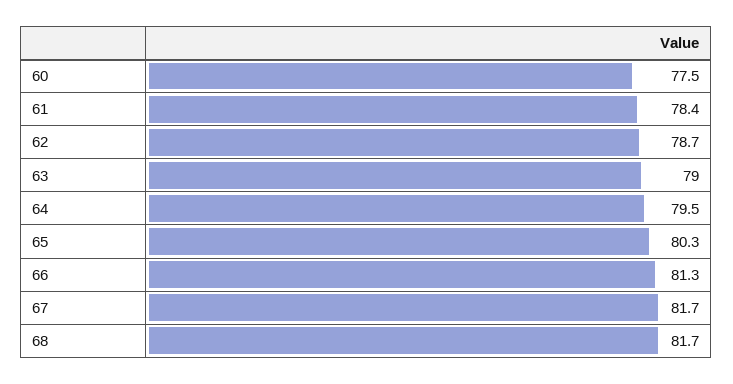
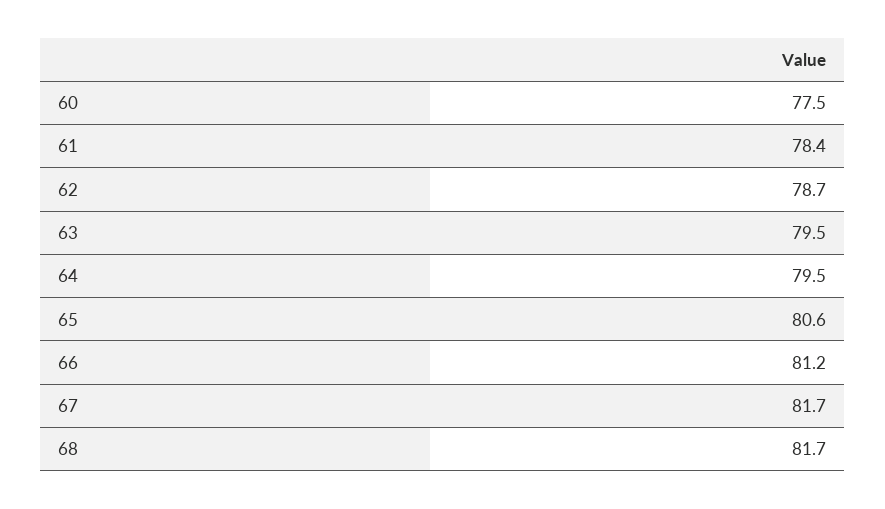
63: 79 -> 79.5
65: 80.3 -> 80.6
66: 81.3 -> 81.2

